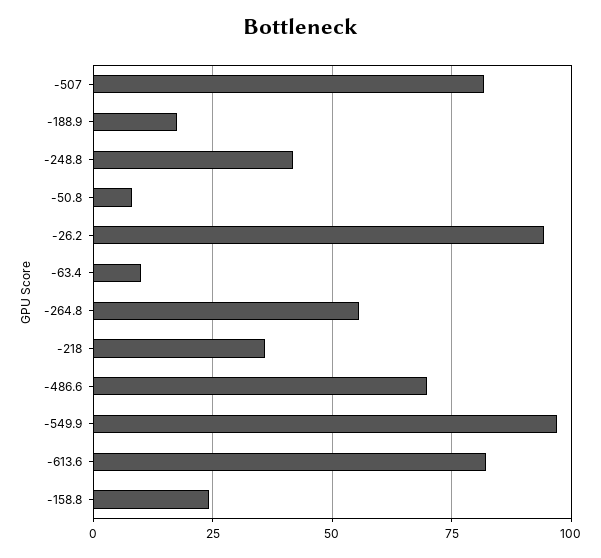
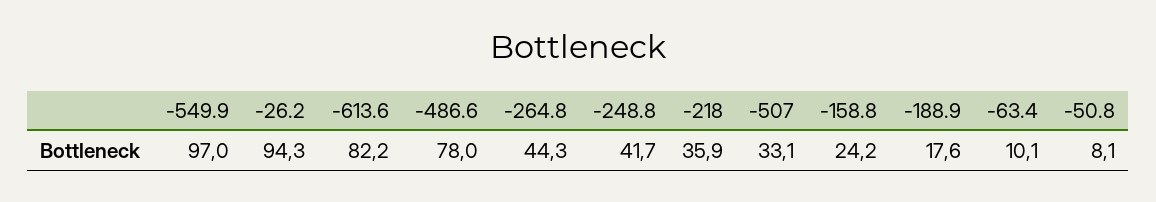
-507: 82.5 -> 33.1
-264.8: 55 -> 44.3
-486.6: 70 -> 78

